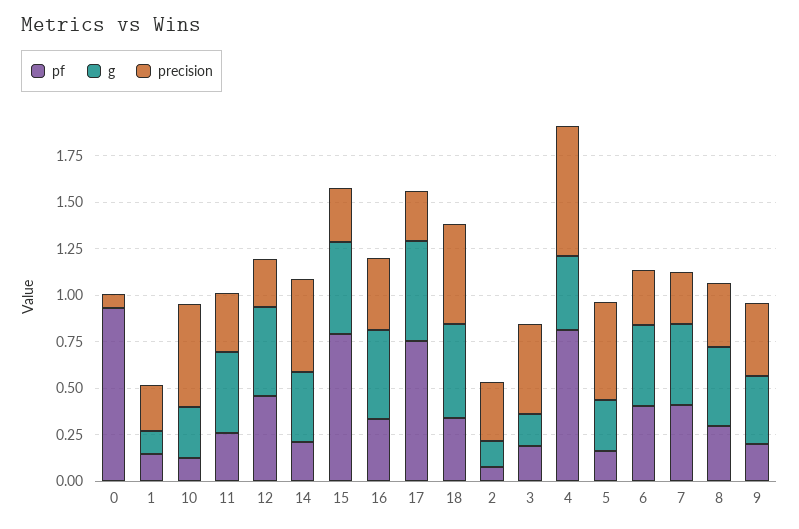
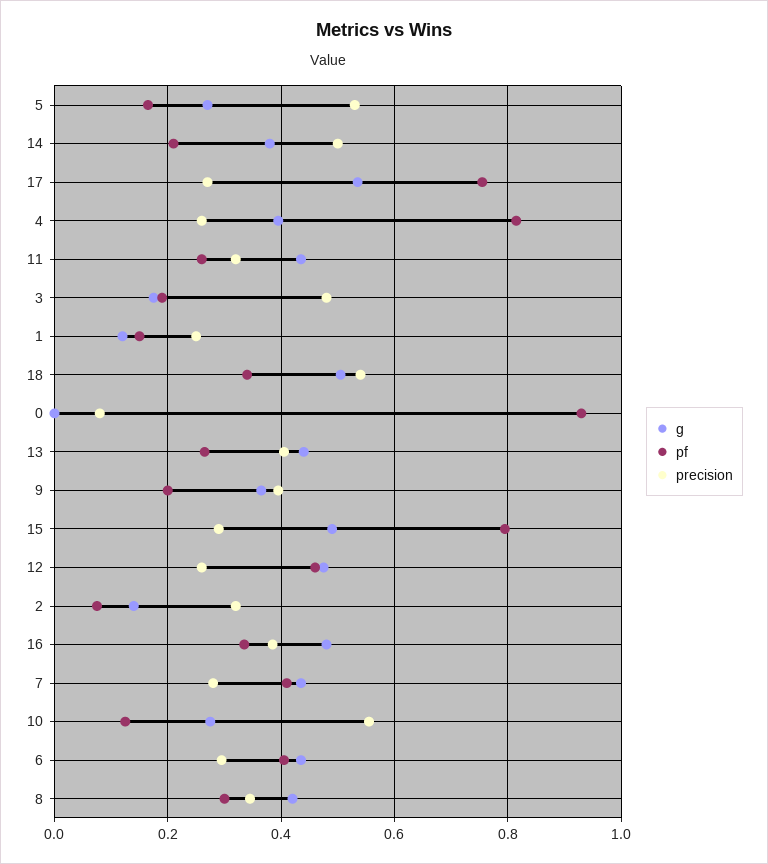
precision, 4: 0.7 -> 0.26
g, 13: none -> 0.44
pf, 13: none -> 0.26
precision, 13: none -> 0.4

